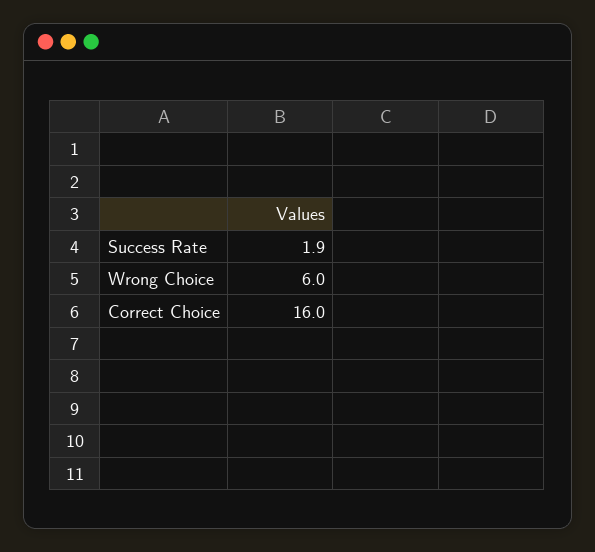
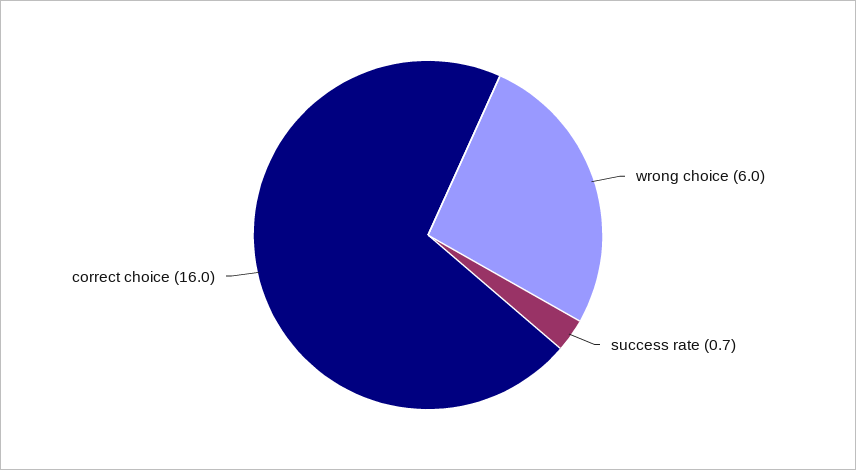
Success Rate: 1.9 -> 0.7

